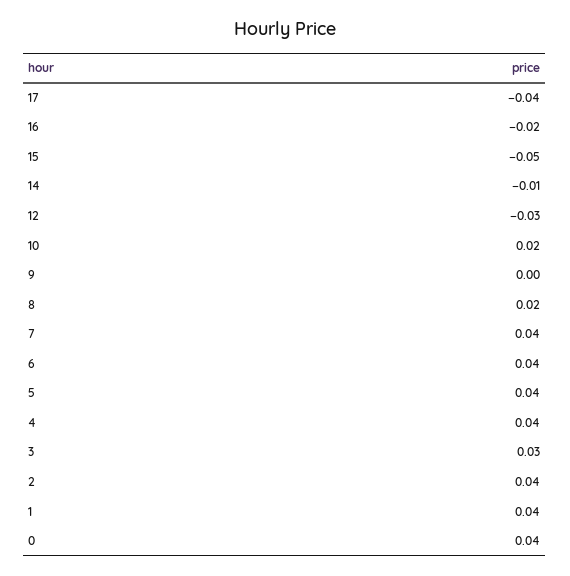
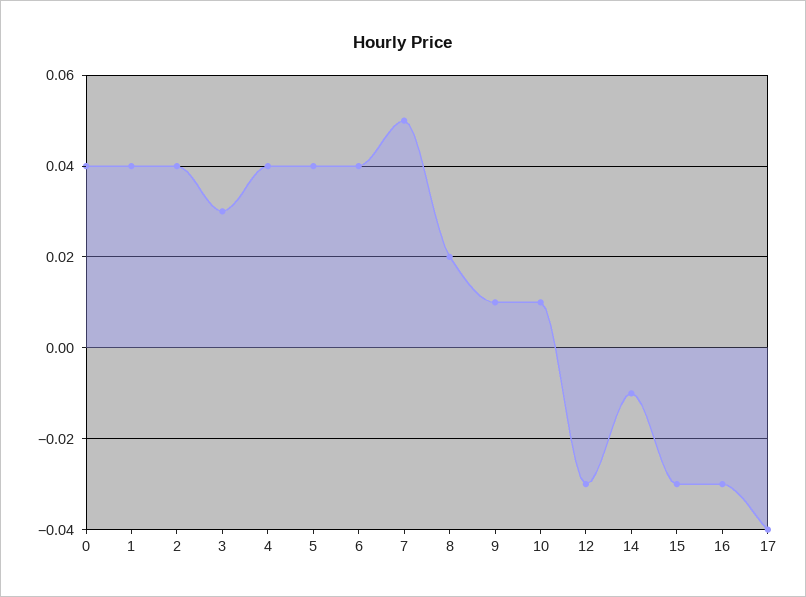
16: -0.02 -> -0.03
15: -0.05 -> -0.03
10: 0.02 -> 0.01
9: 0 -> 0.01
7: 0.04 -> 0.05

